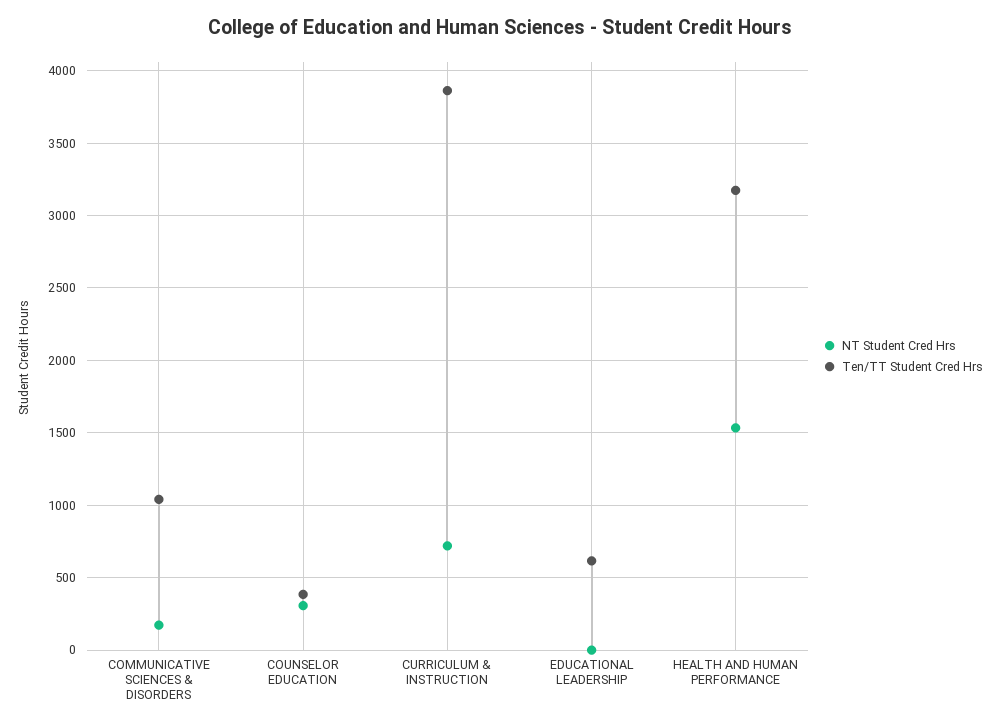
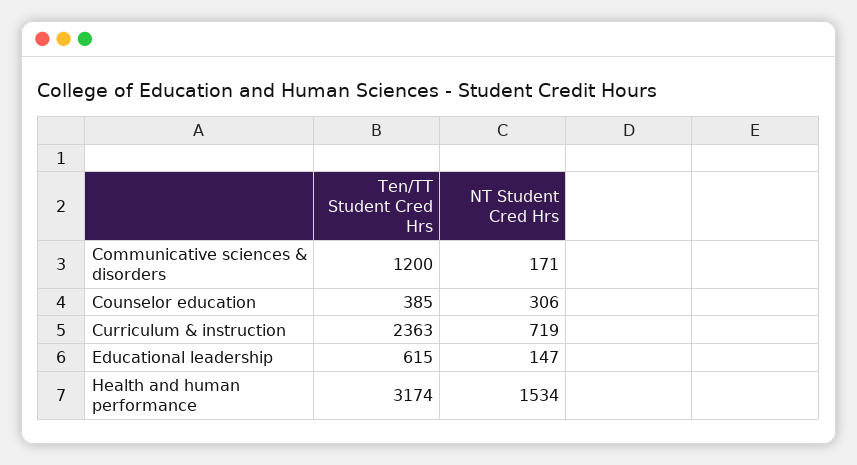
Ten/TT Student Cred Hrs, COMMUNICATIVE SCIENCES & DISORDERS: 1050 -> 1200
Ten/TT Student Cred Hrs, CURRICULUM & INSTRUCTION: 3850 -> 2363
NT Student Cred Hrs, EDUCATIONAL LEADERSHIP: 0 -> 147

